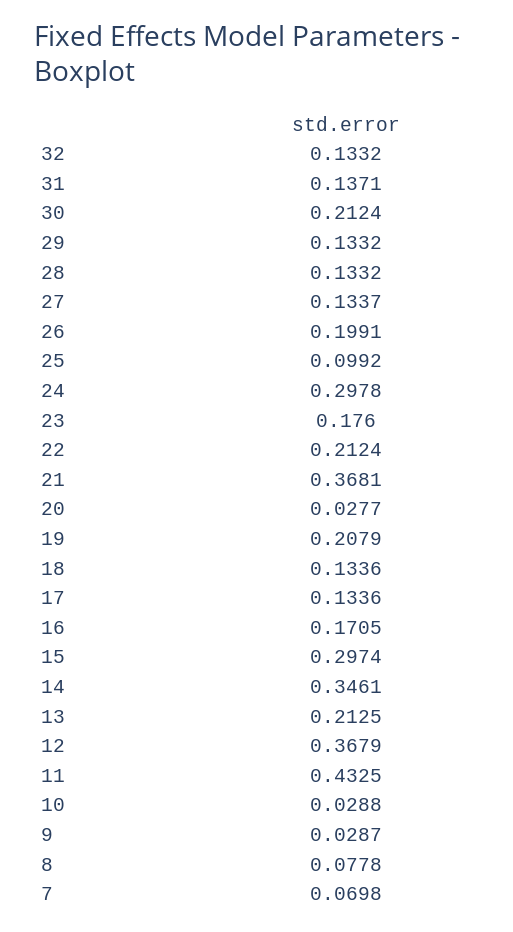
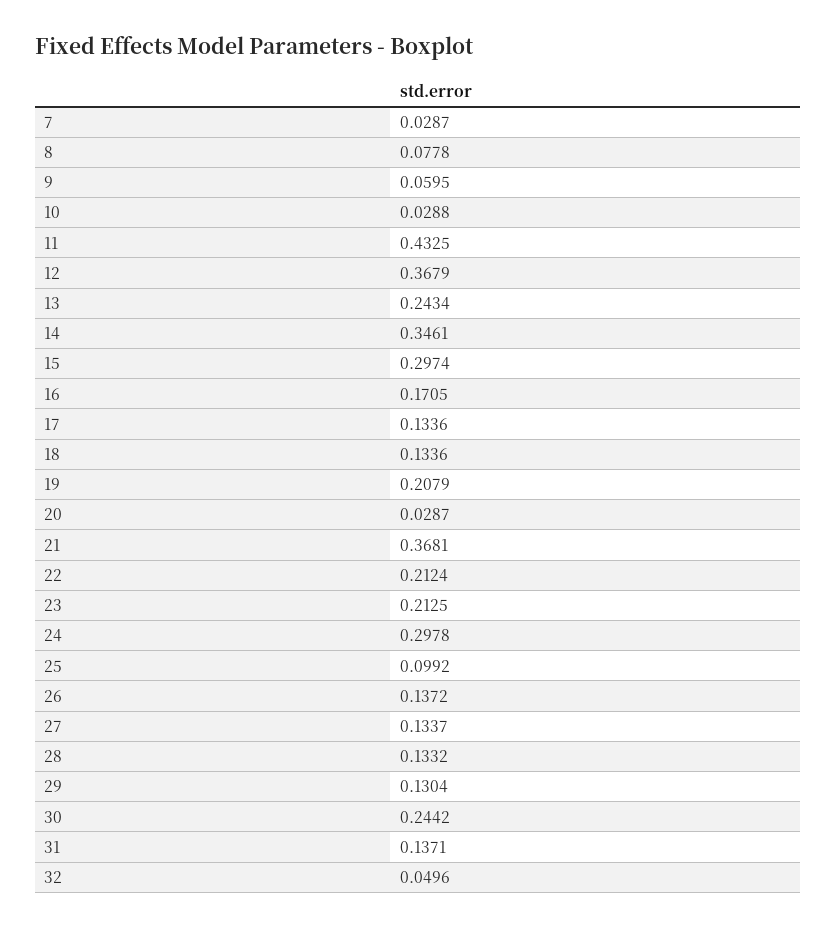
32: 0.1332 -> 0.0496
30: 0.2124 -> 0.2442
29: 0.1332 -> 0.1304
26: 0.1991 -> 0.1372
23: 0.176 -> 0.2125
20: 0.0277 -> 0.0287
13: 0.2125 -> 0.2434
9: 0.0287 -> 0.0595
7: 0.0698 -> 0.0287

